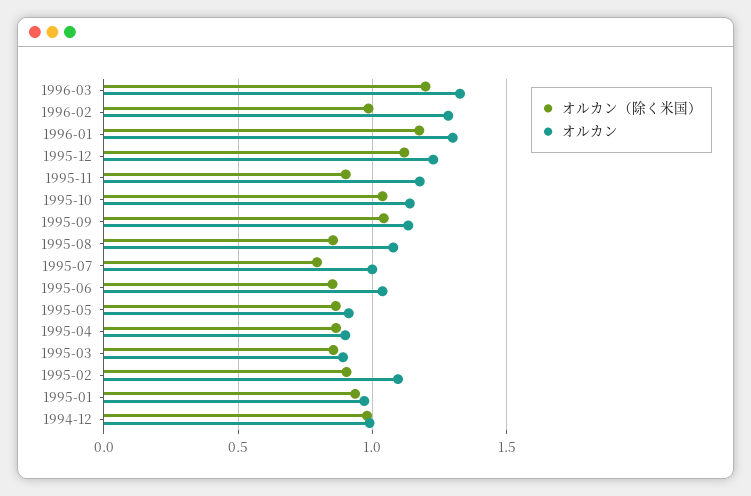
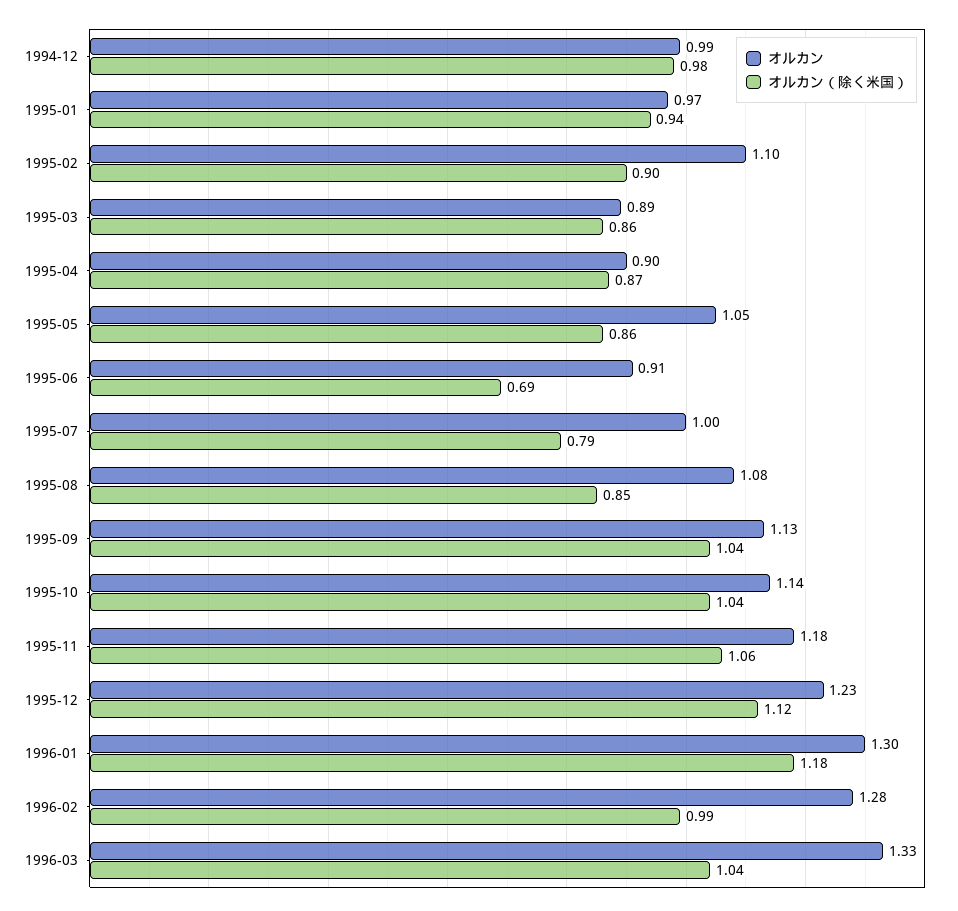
オルカン（除く米国）, 1996-03: 1.2 -> 1.04
オルカン（除く米国）, 1995-11: 0.9 -> 1.06
オルカン（除く米国）, 1995-06: 0.85 -> 0.69
オルカン, 1995-06: 1.05 -> 0.91
オルカン, 1995-05: 0.9 -> 1.05

